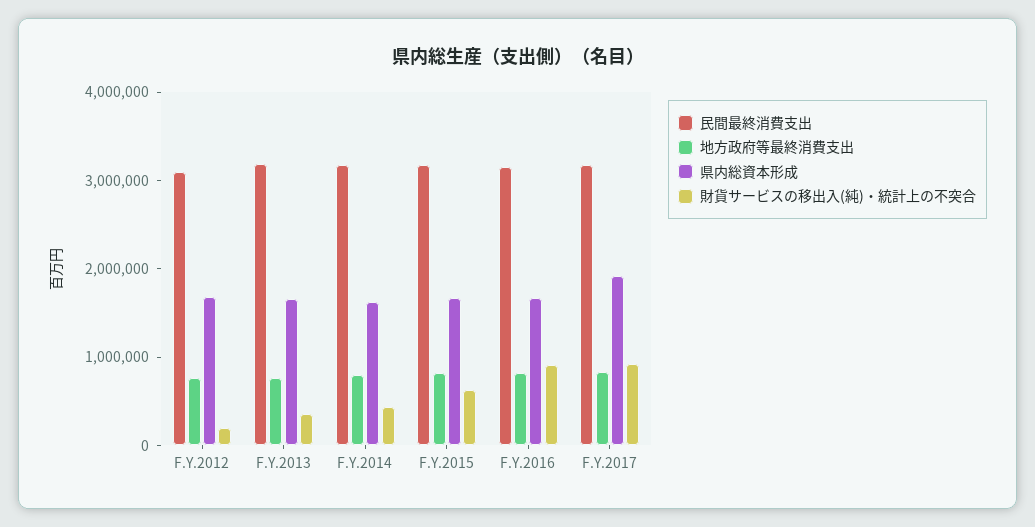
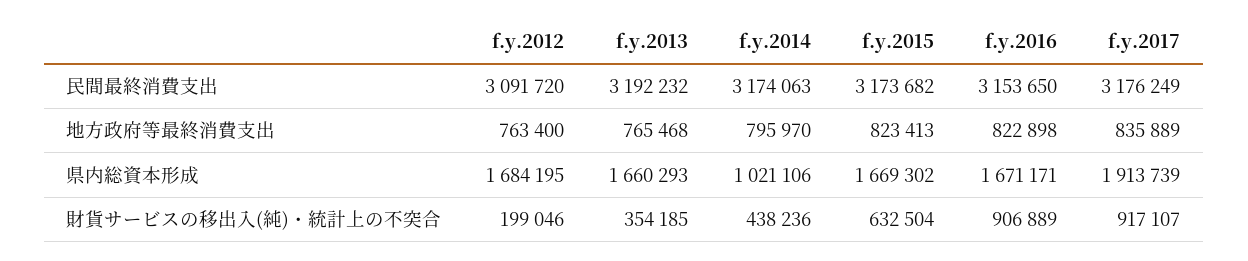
県内総資本形成, F.Y.2014: 1600000 -> 1021106

